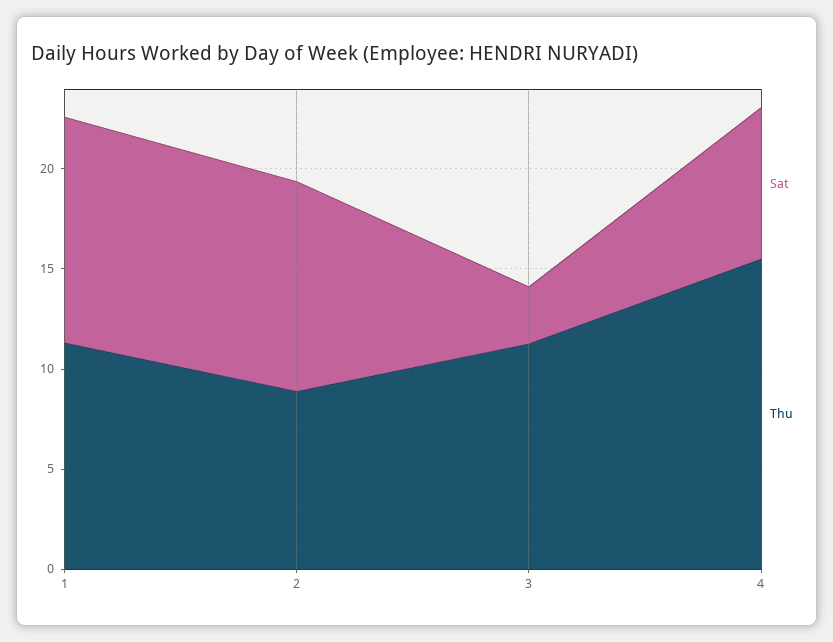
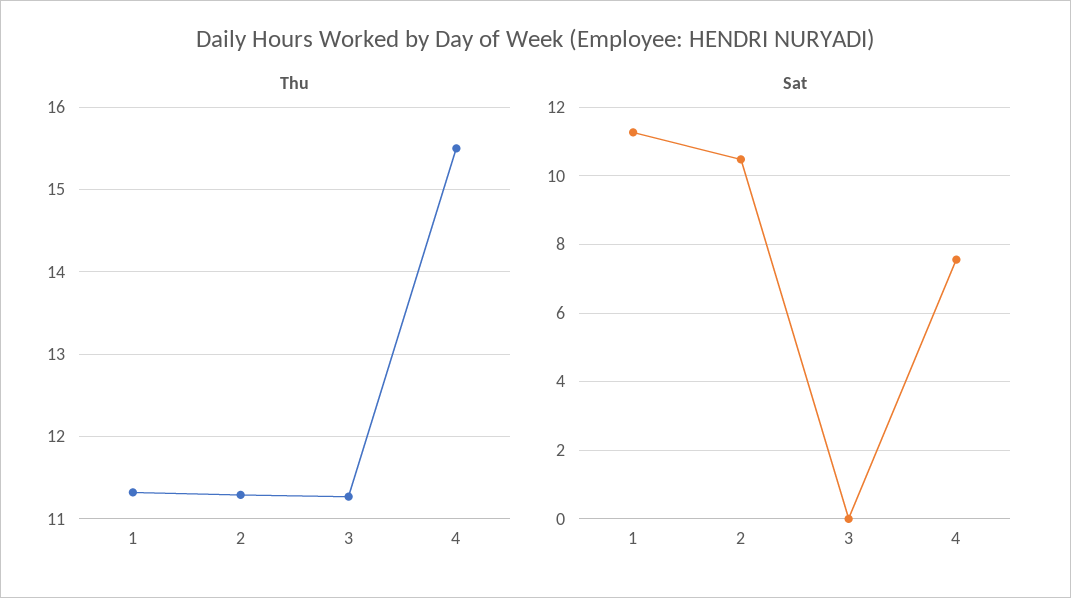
Thu, 2: 9 -> 11.3
Sat, 3: 3 -> 0

